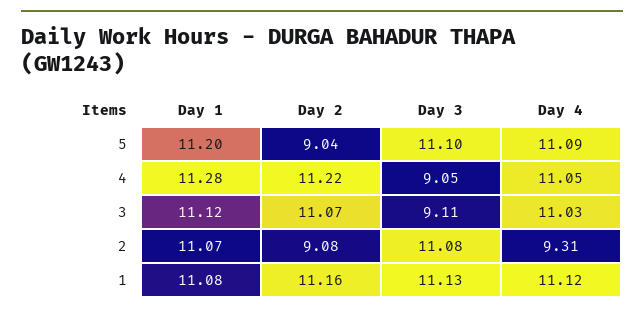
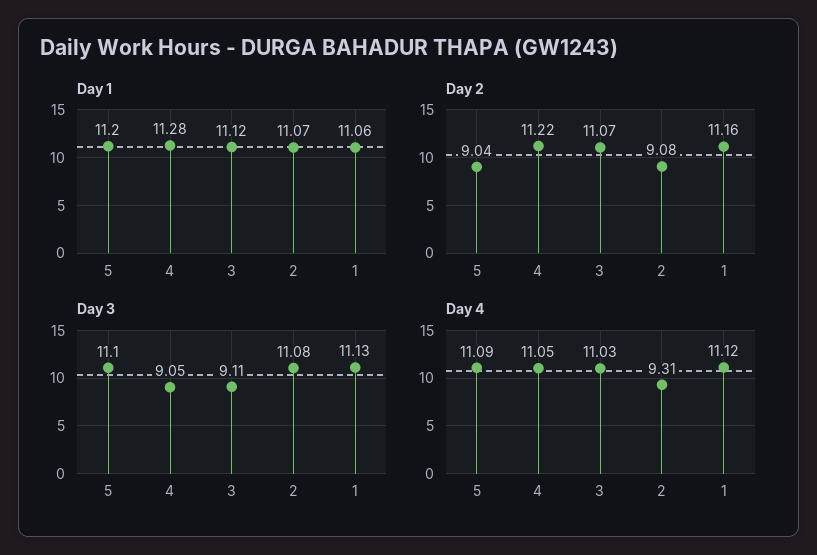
Day 1, 1: 11.08 -> 11.06

